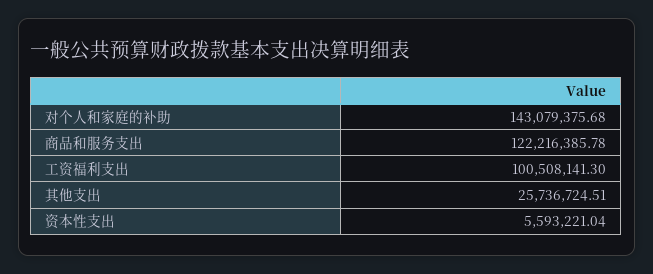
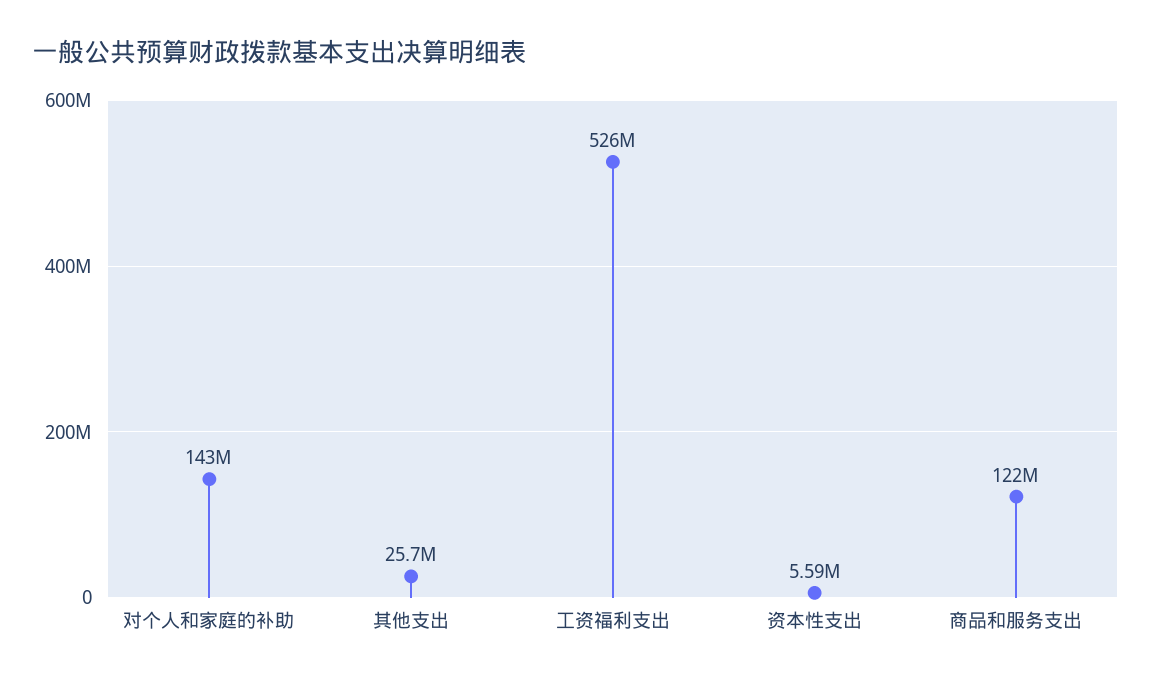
工资福利支出: 100508141.3 -> 526000000

